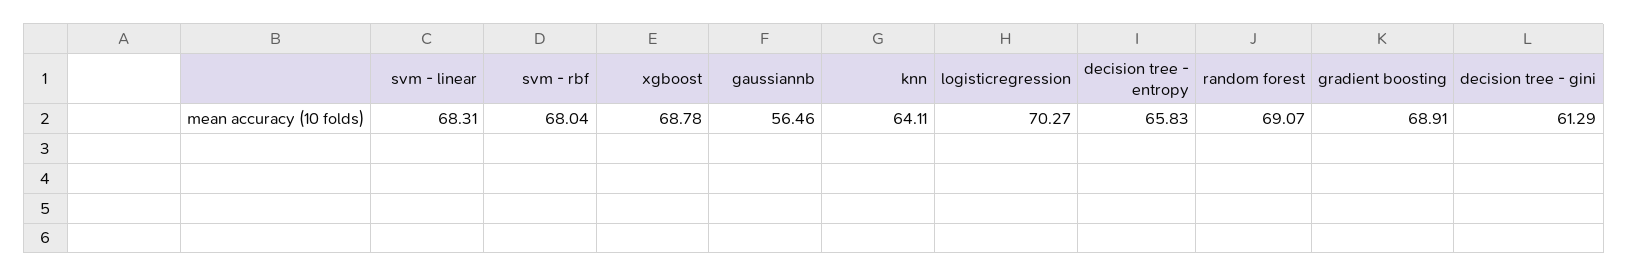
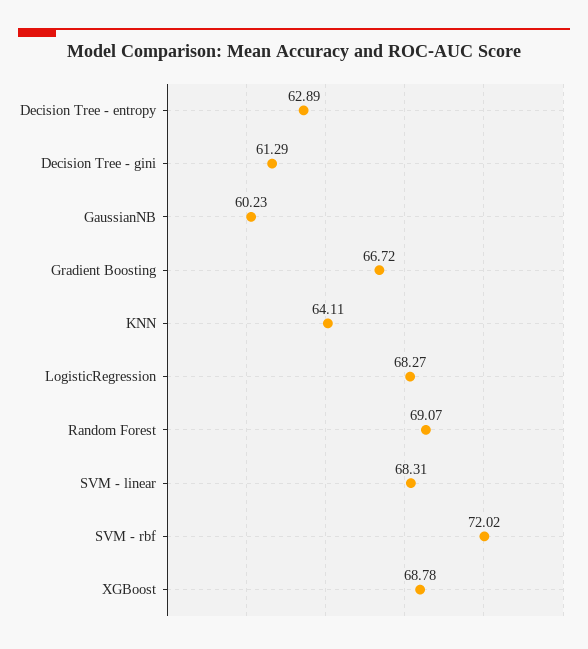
svm - rbf: 68.04 -> 72.02
gaussiannb: 56.46 -> 60.23
logisticregression: 70.27 -> 68.27
decision tree - entropy: 65.83 -> 62.89
gradient boosting: 68.91 -> 66.72

